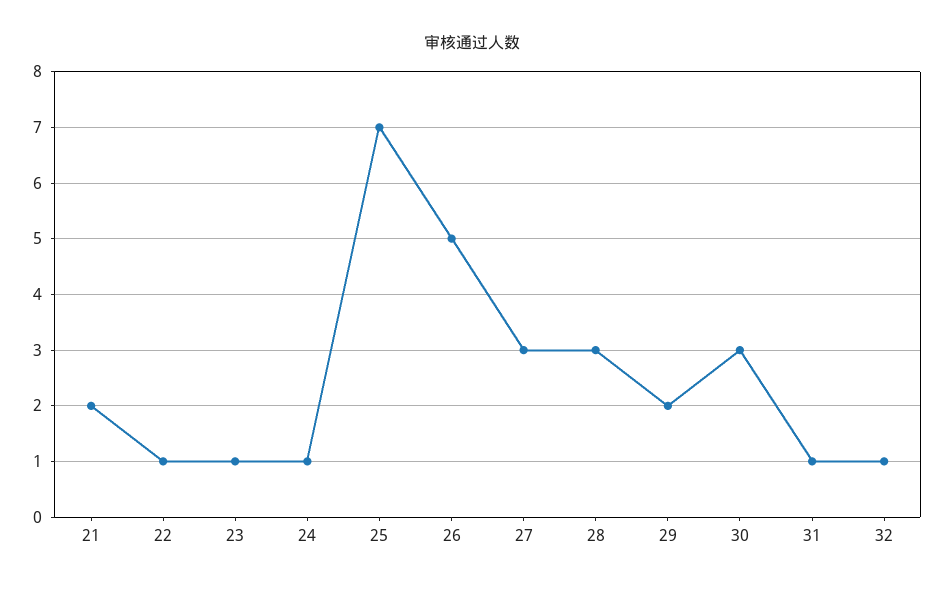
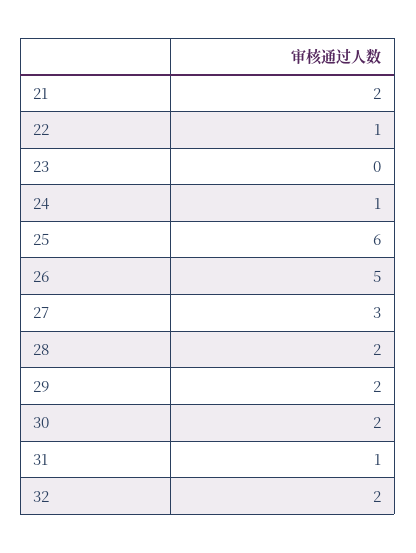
23: 1 -> 0
25: 7 -> 6
28: 3 -> 2
30: 3 -> 2
32: 1 -> 2

